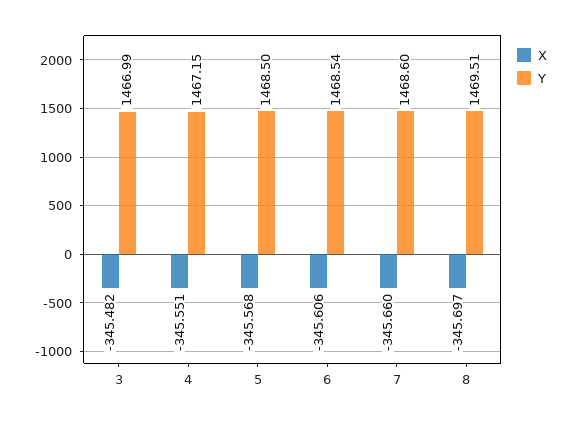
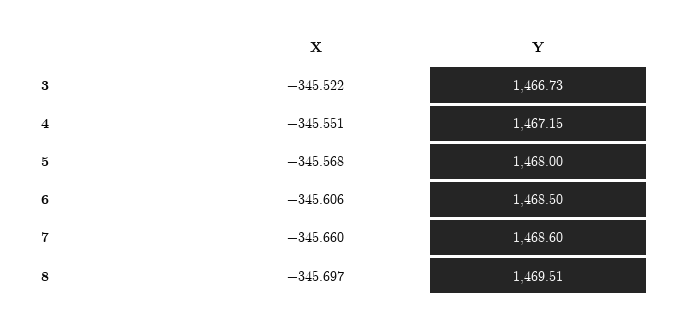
X, 3: -345.482 -> -345.522
Y, 3: 1466.99 -> 1466.73
Y, 5: 1468.5 -> 1468
Y, 6: 1468.54 -> 1468.5

